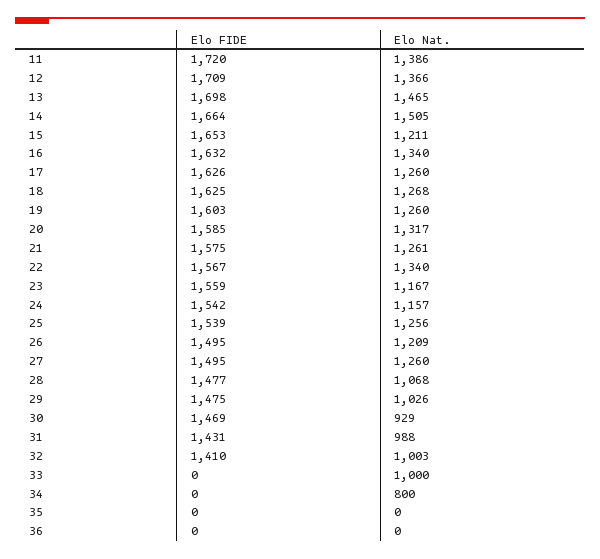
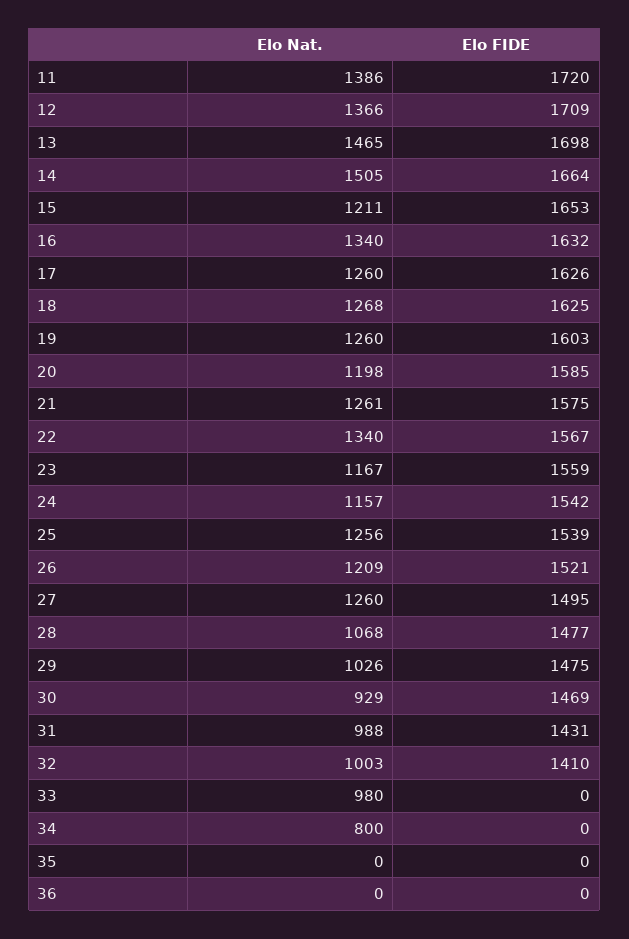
Elo Nat., 20: 1317 -> 1198
Elo FIDE, 26: 1495 -> 1521
Elo Nat., 33: 1000 -> 980

